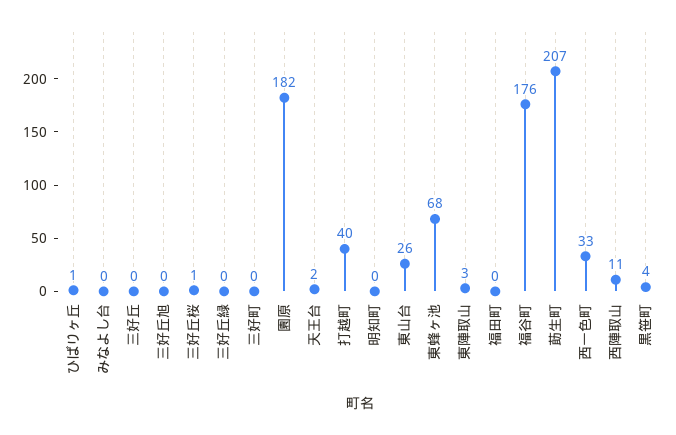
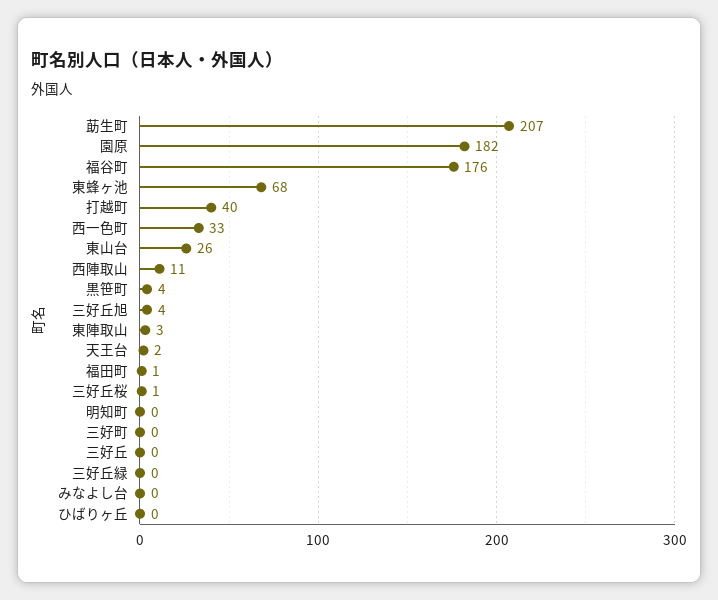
ひばりヶ丘: 1 -> 0
三好丘旭: 0 -> 4
福田町: 0 -> 1

